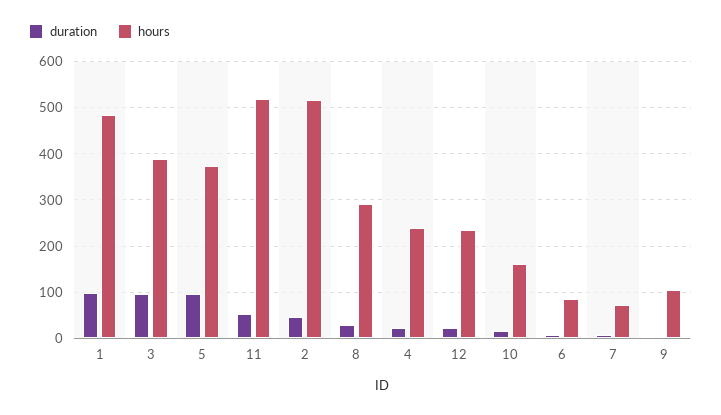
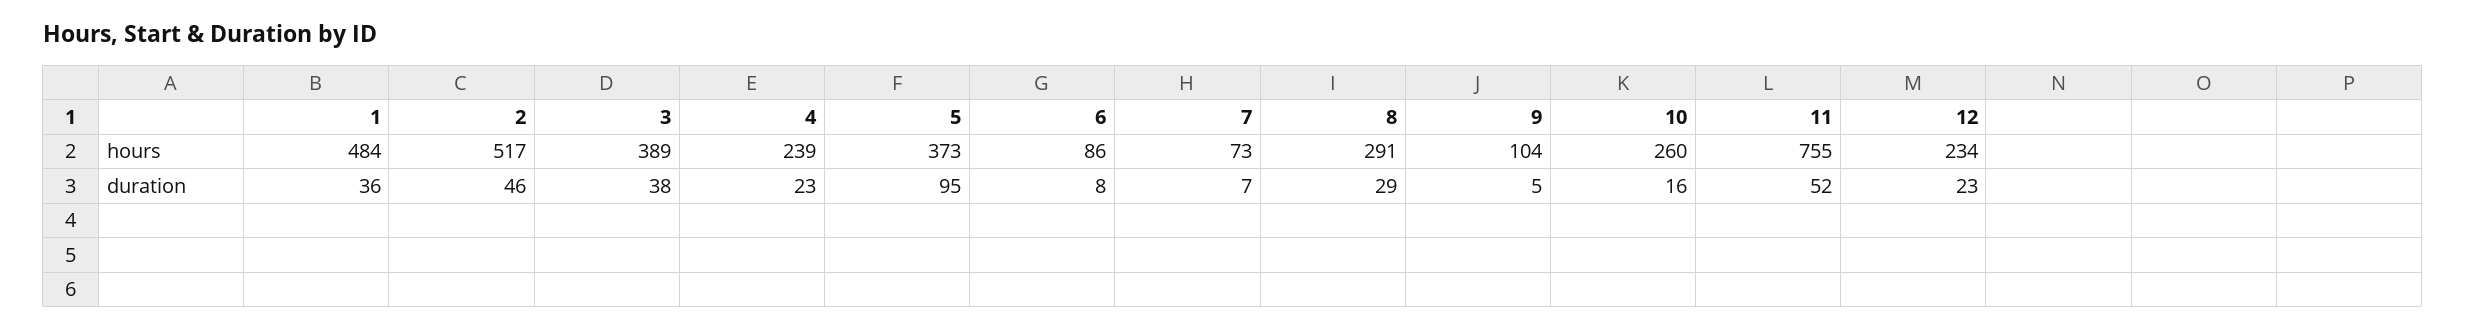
duration, 1: 100 -> 36
duration, 3: 100 -> 38
hours, 11: 520 -> 755
hours, 10: 160 -> 260

